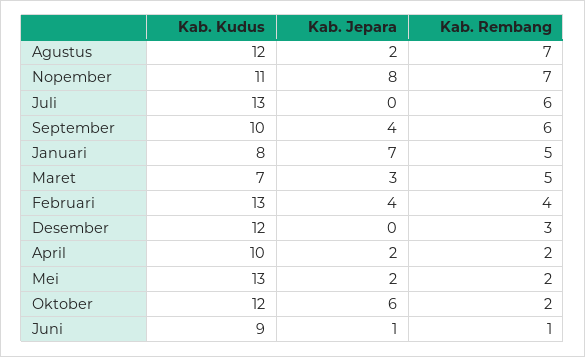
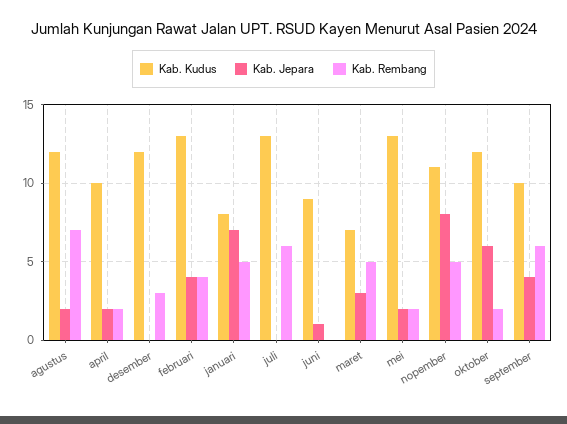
Kab. Rembang, Nopember: 7 -> 5
Kab. Rembang, Juni: 1 -> 0

